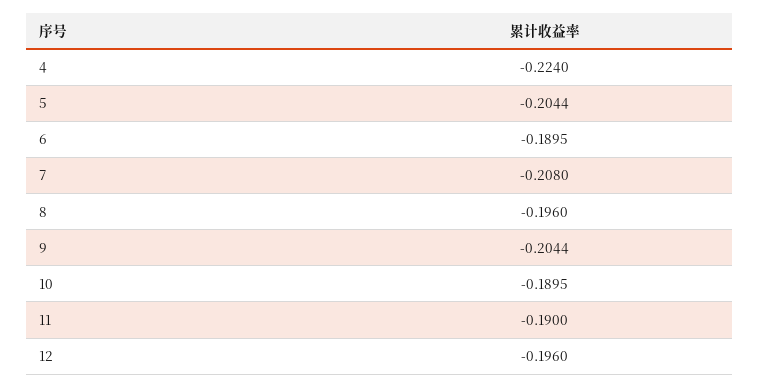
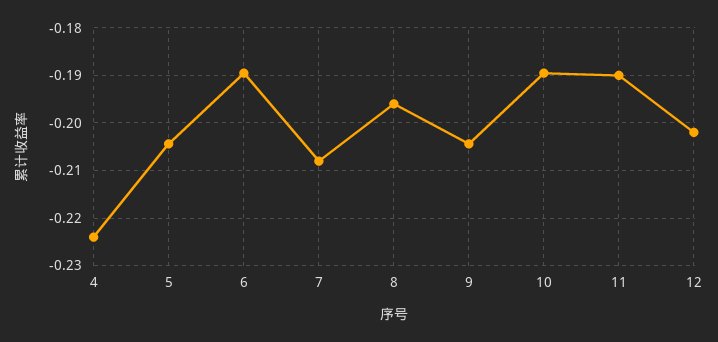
12: -0.196 -> -0.202

